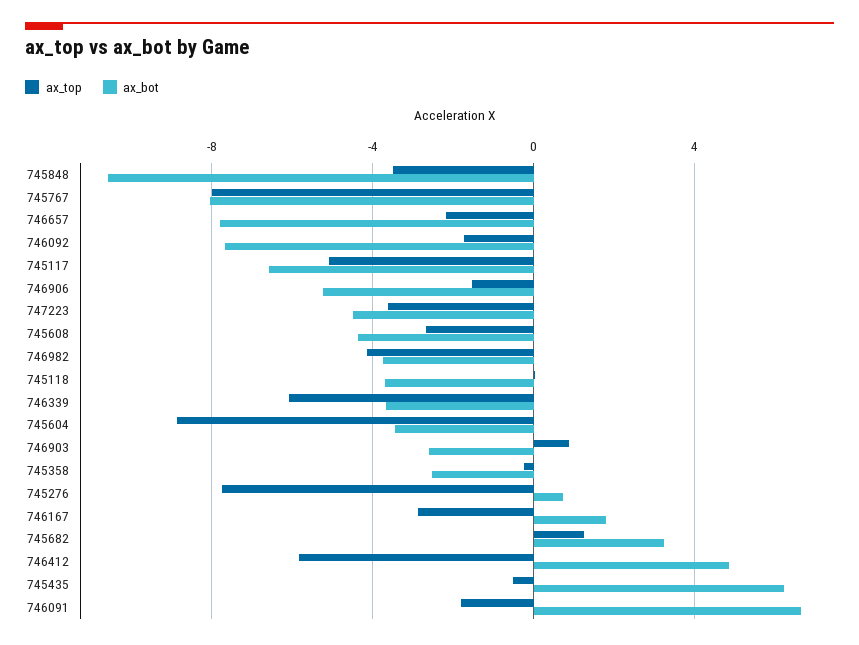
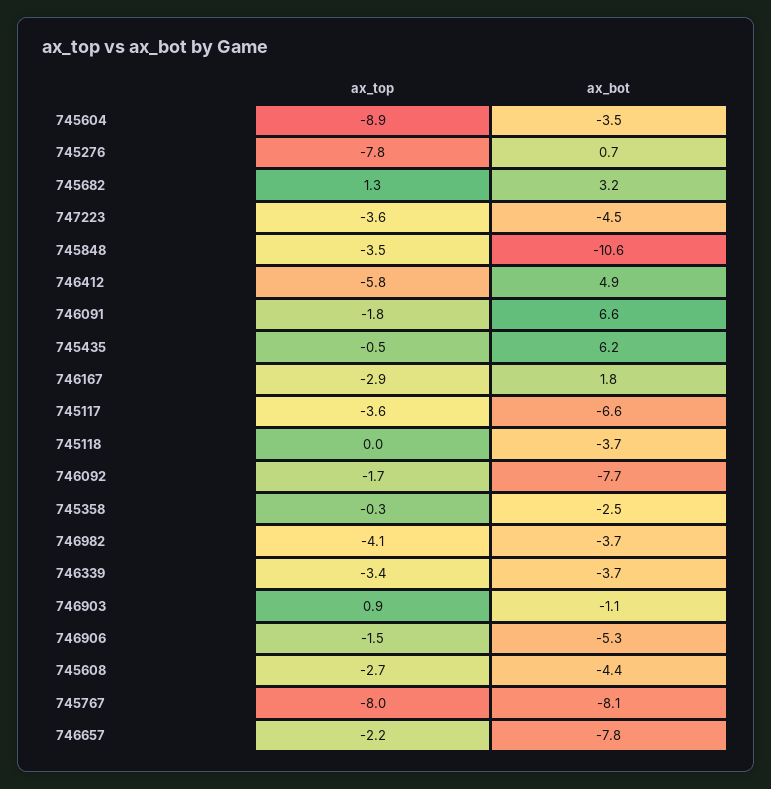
ax_top, 745117: -5 -> -3.6
ax_top, 746339: -6 -> -3.4
ax_bot, 746903: -2.5 -> -1.1

